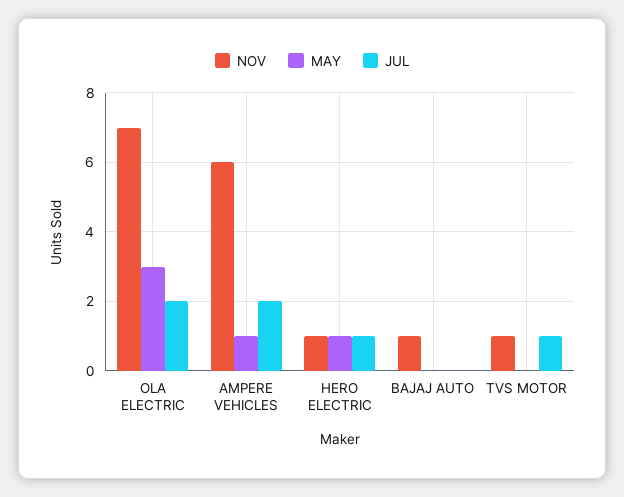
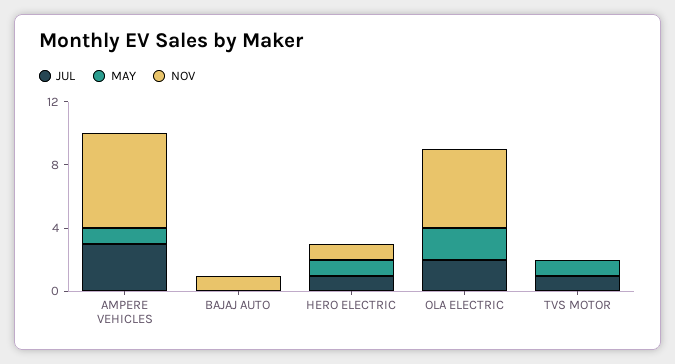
NOV, OLA ELECTRIC: 7 -> 5
MAY, OLA ELECTRIC: 3 -> 2
JUL, AMPERE VEHICLES: 2 -> 3
NOV, TVS MOTOR: 1 -> 0
MAY, TVS MOTOR: 0 -> 1

